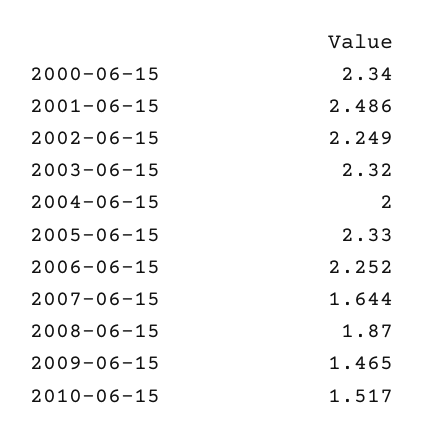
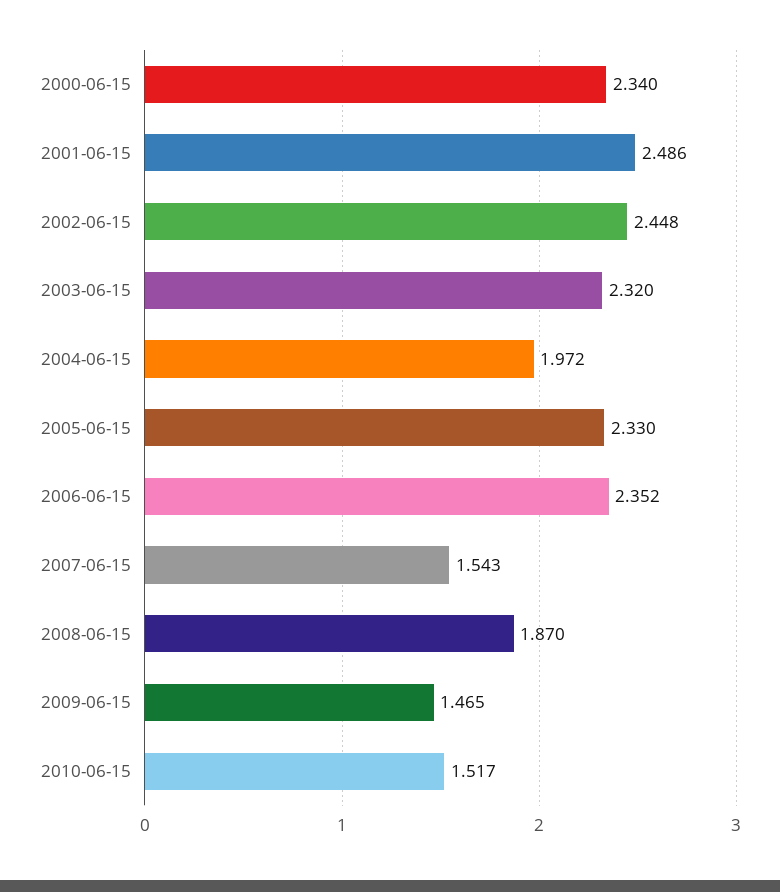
2002-06-15: 2.249 -> 2.448
2004-06-15: 2 -> 1.972
2006-06-15: 2.252 -> 2.352
2007-06-15: 1.644 -> 1.543

